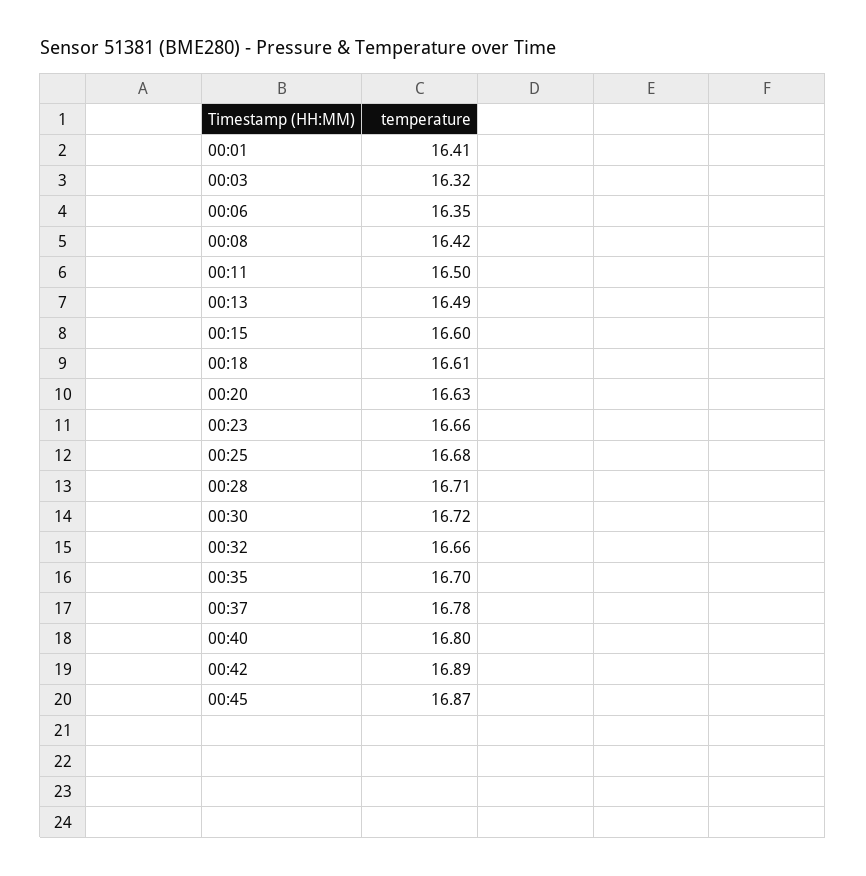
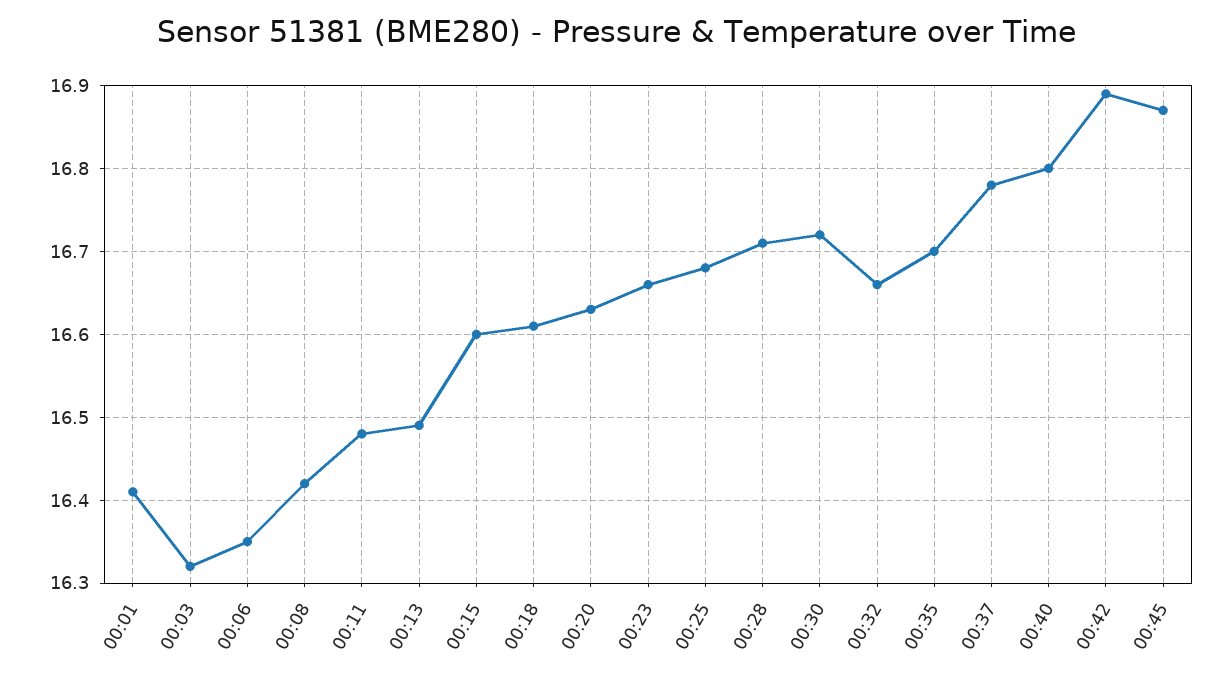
00:11: 16.5 -> 16.48

